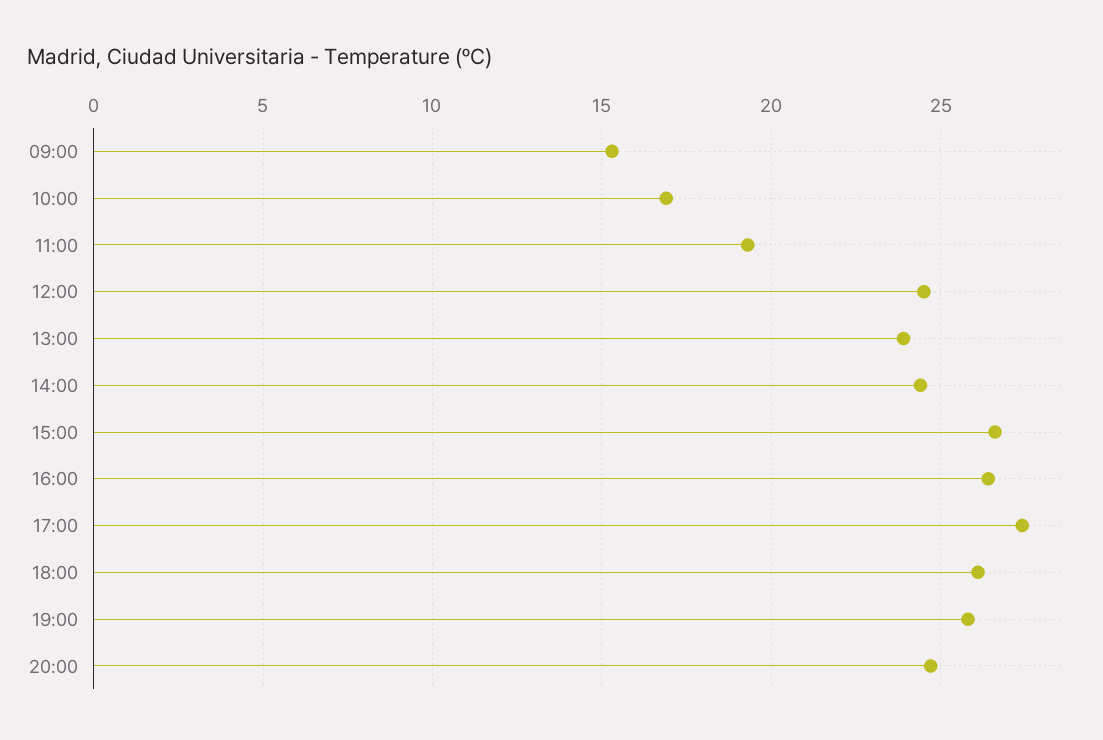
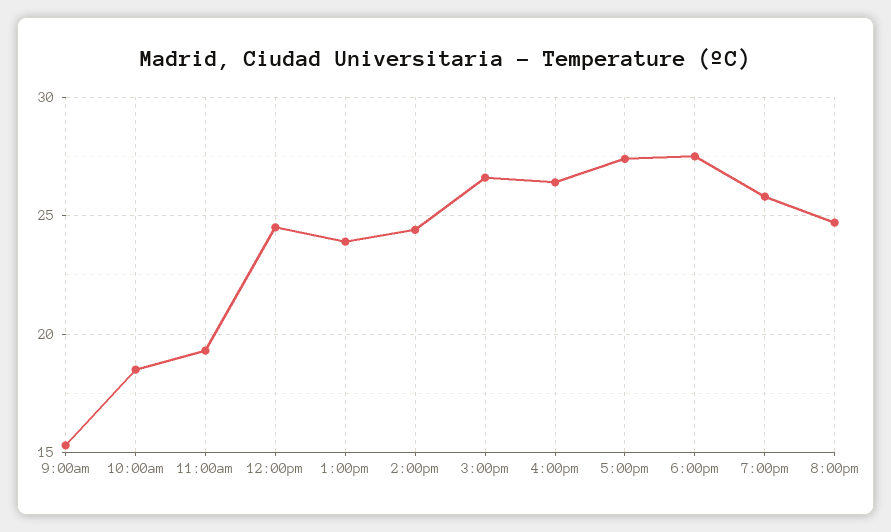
10:00: 17 -> 18.5
18:00: 26 -> 27.5

